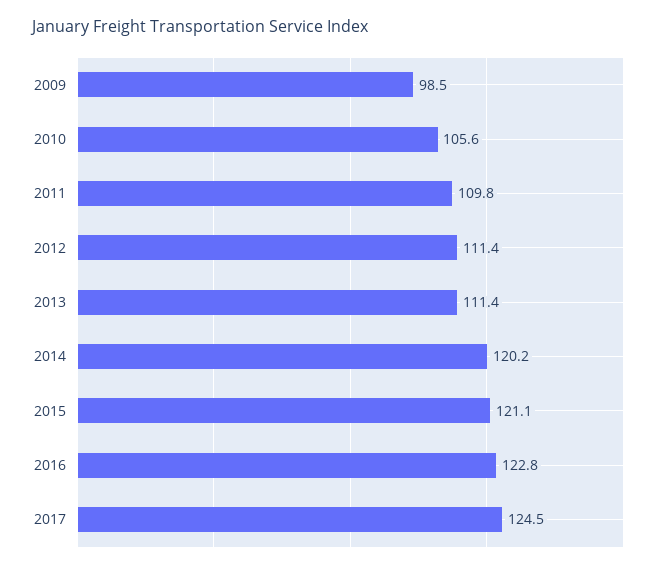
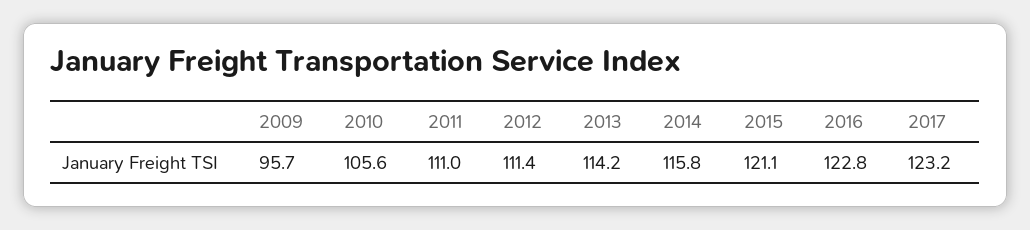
2009: 98.5 -> 95.7
2011: 109.8 -> 111
2013: 111.4 -> 114.2
2014: 120.2 -> 115.8
2017: 124.5 -> 123.2

